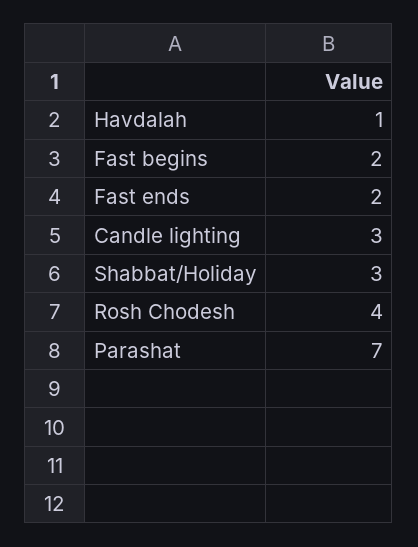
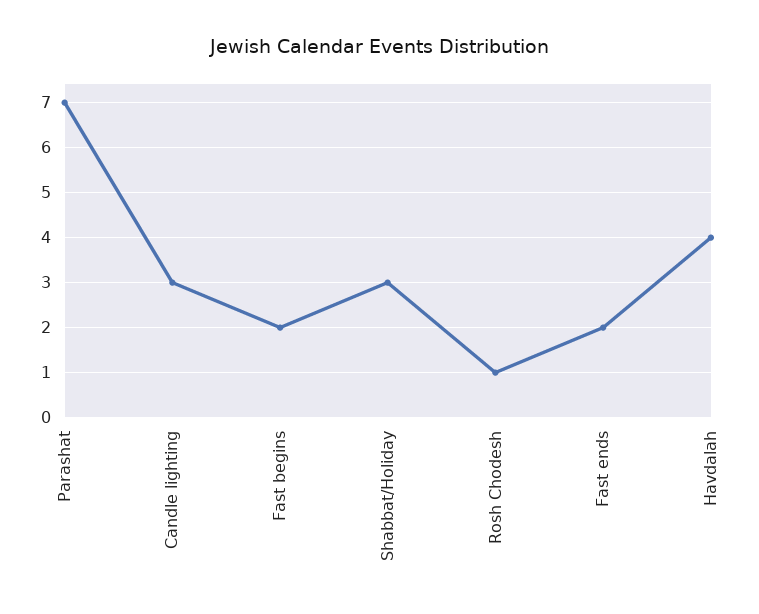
Havdalah: 1 -> 4
Rosh Chodesh: 4 -> 1

